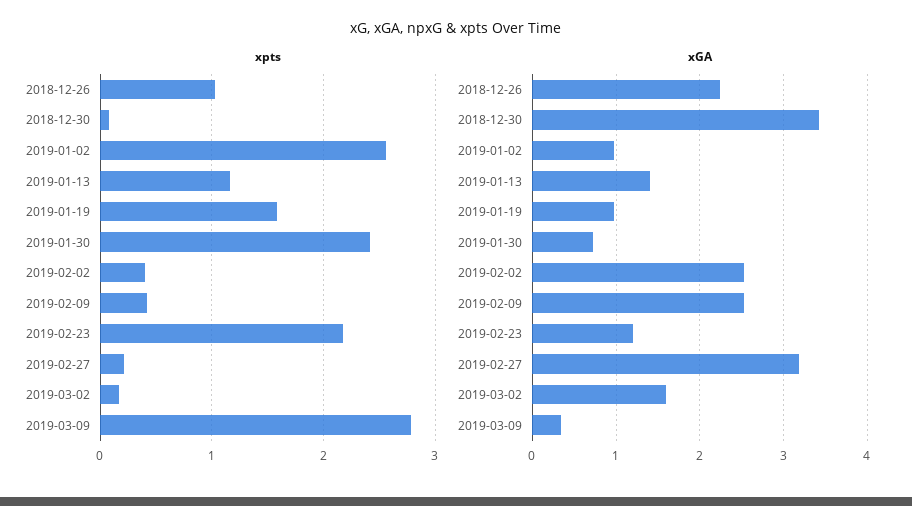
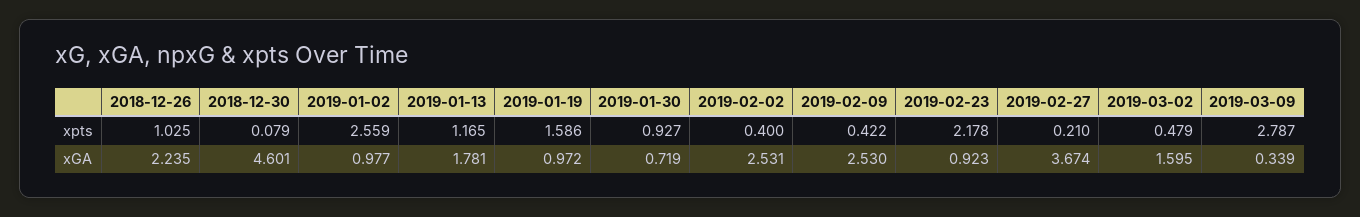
xpts, 2019-01-30: 2.4 -> 0.927
xpts, 2019-03-02: 0.2 -> 0.479
xGA, 2018-12-30: 3.4 -> 4.601
xGA, 2019-01-13: 1.4 -> 1.781
xGA, 2019-02-23: 1.2 -> 0.923
xGA, 2019-02-27: 3.2 -> 3.674

